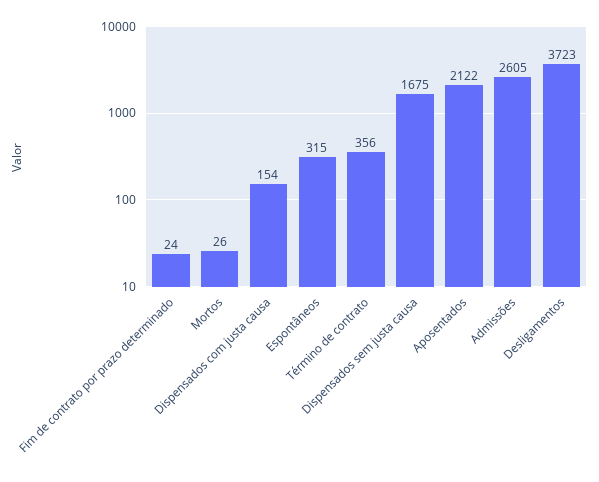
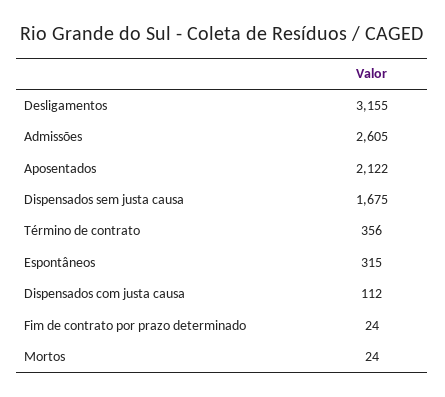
Mortos: 26 -> 24
Dispensados com justa causa: 154 -> 112
Desligamentos: 3723 -> 3155

